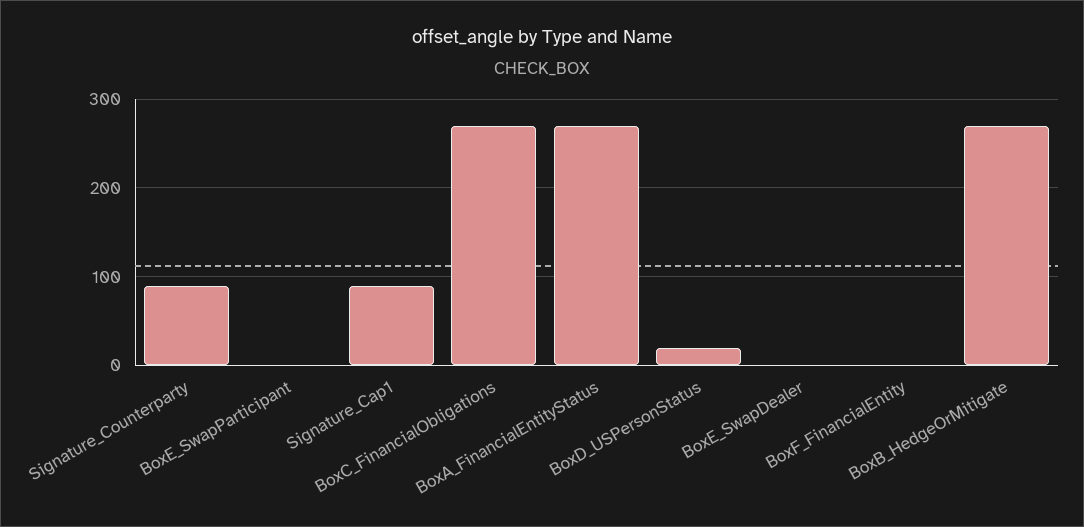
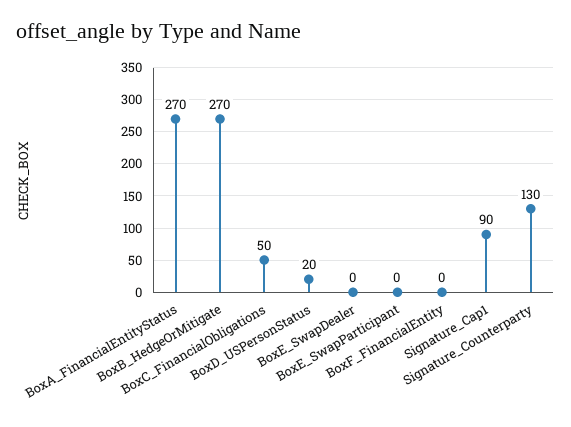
Signature_Counterparty: 90 -> 130
BoxC_FinancialObligations: 270 -> 50

